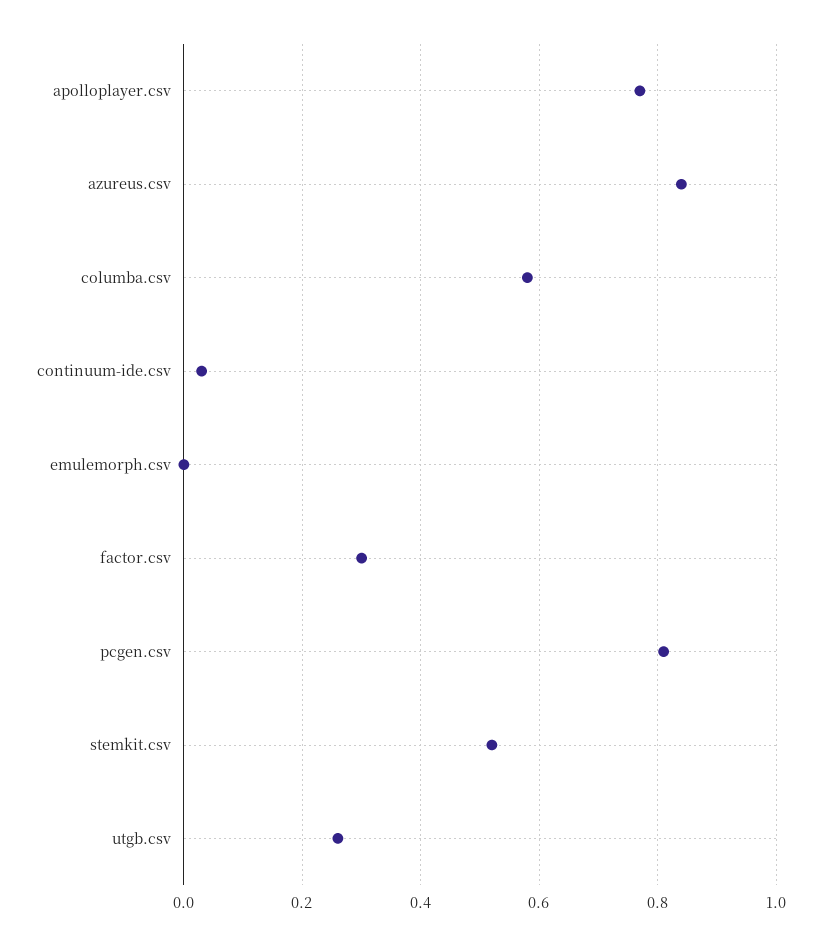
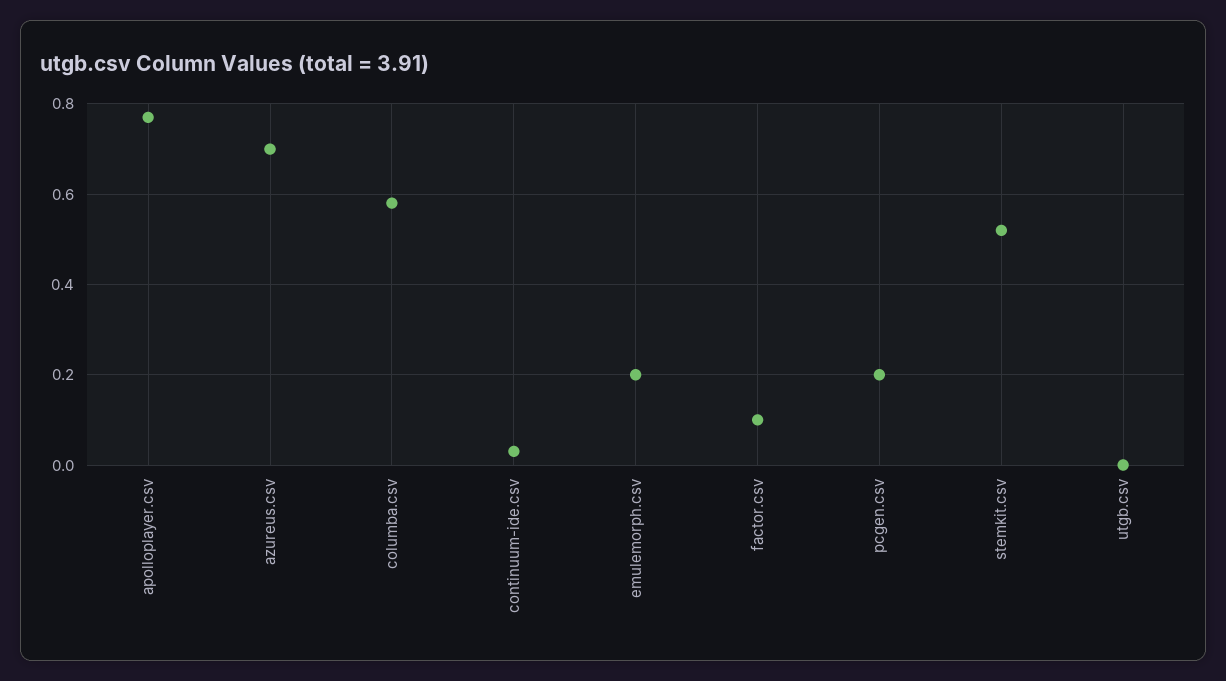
azureus.csv: 0.85 -> 0.7
emulemorph.csv: 0 -> 0.2
factor.csv: 0.3 -> 0.1
pcgen.csv: 0.8 -> 0.2
utgb.csv: 0.25 -> 0

